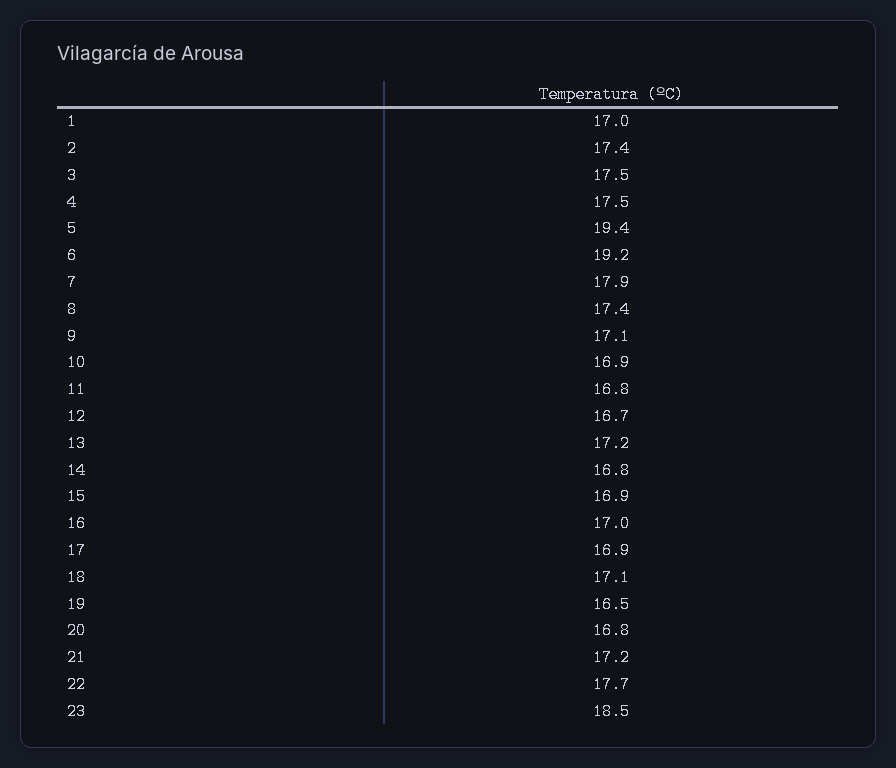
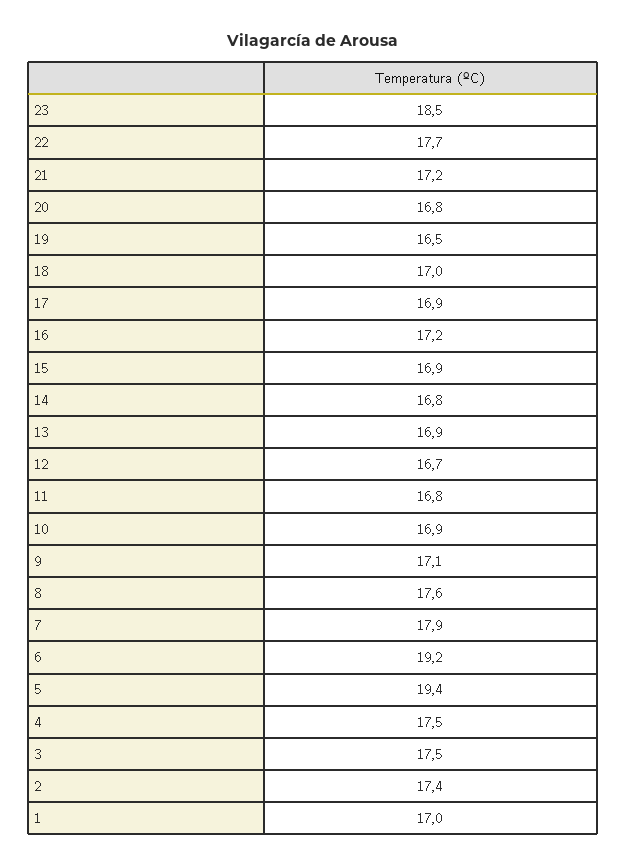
8: 17.4 -> 17.6
13: 17.2 -> 16.9
16: 17 -> 17.2
18: 17.1 -> 17

